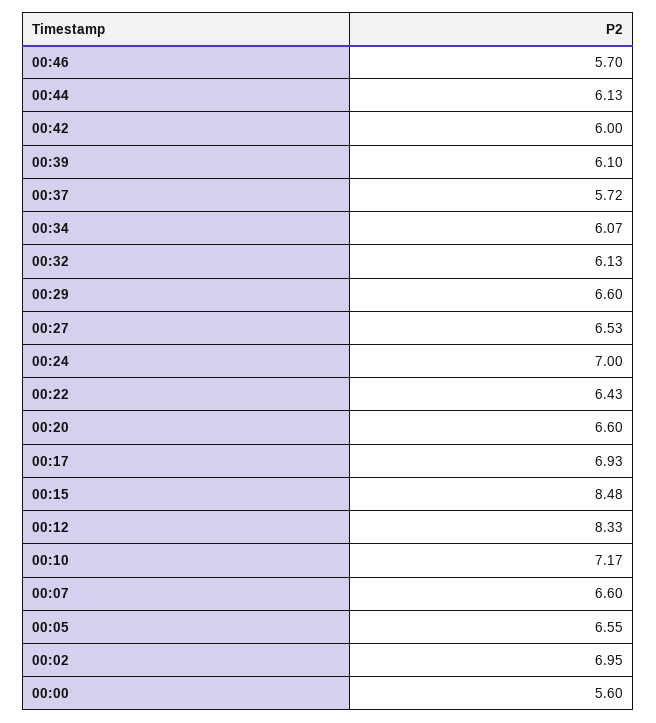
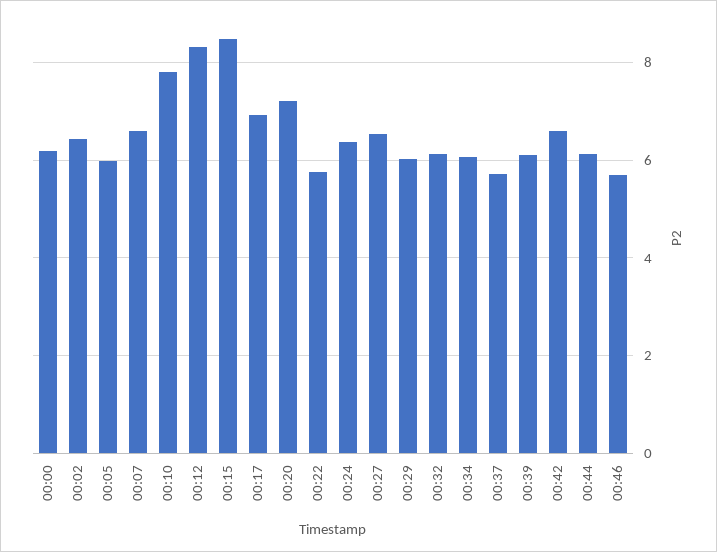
00:42: 6 -> 6.6
00:29: 6.6 -> 6
00:24: 7 -> 6.4
00:22: 6.43 -> 5.8
00:20: 6.6 -> 7.2
00:10: 7.17 -> 7.8
00:05: 6.55 -> 6
00:02: 6.95 -> 6.4
00:00: 5.6 -> 6.2

